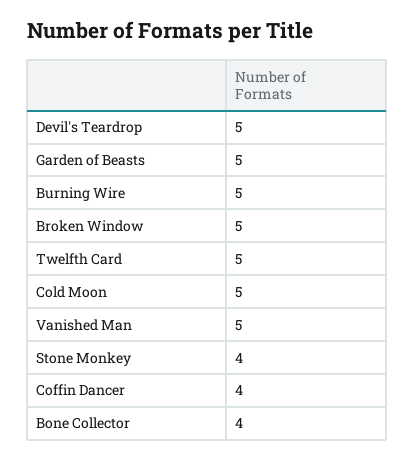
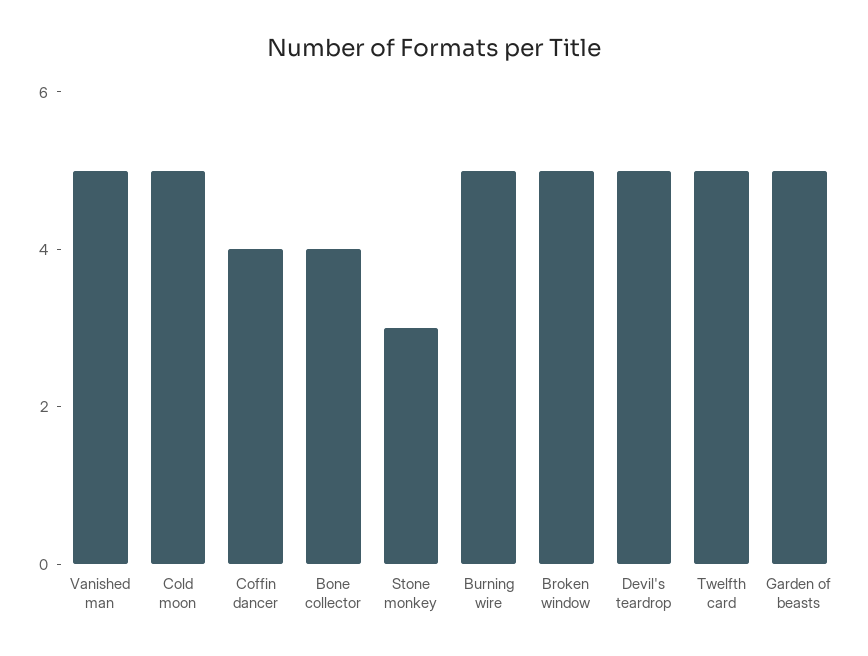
Stone Monkey: 4 -> 3

